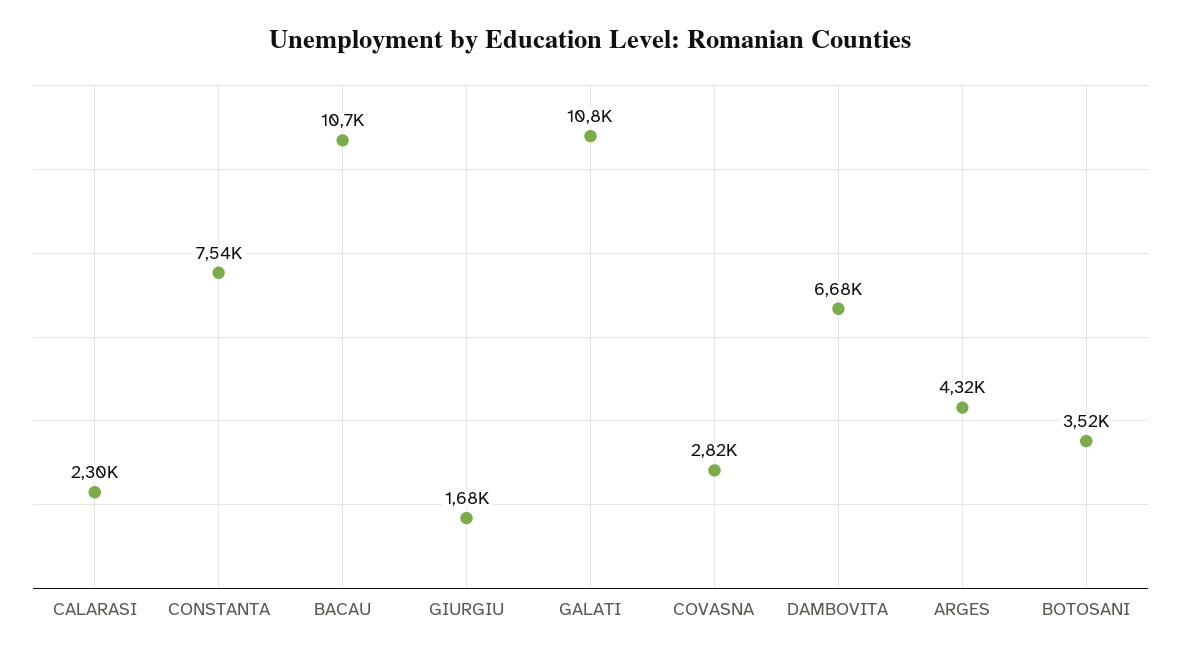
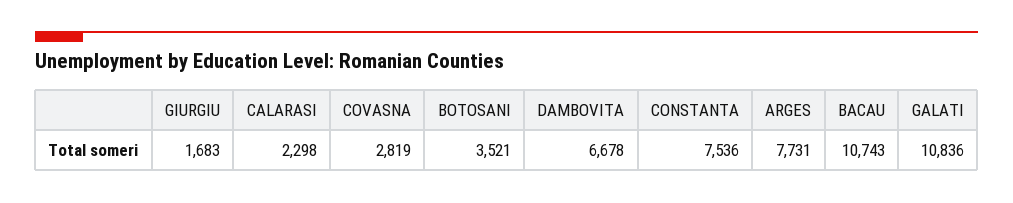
ARGES: 4320 -> 7731

